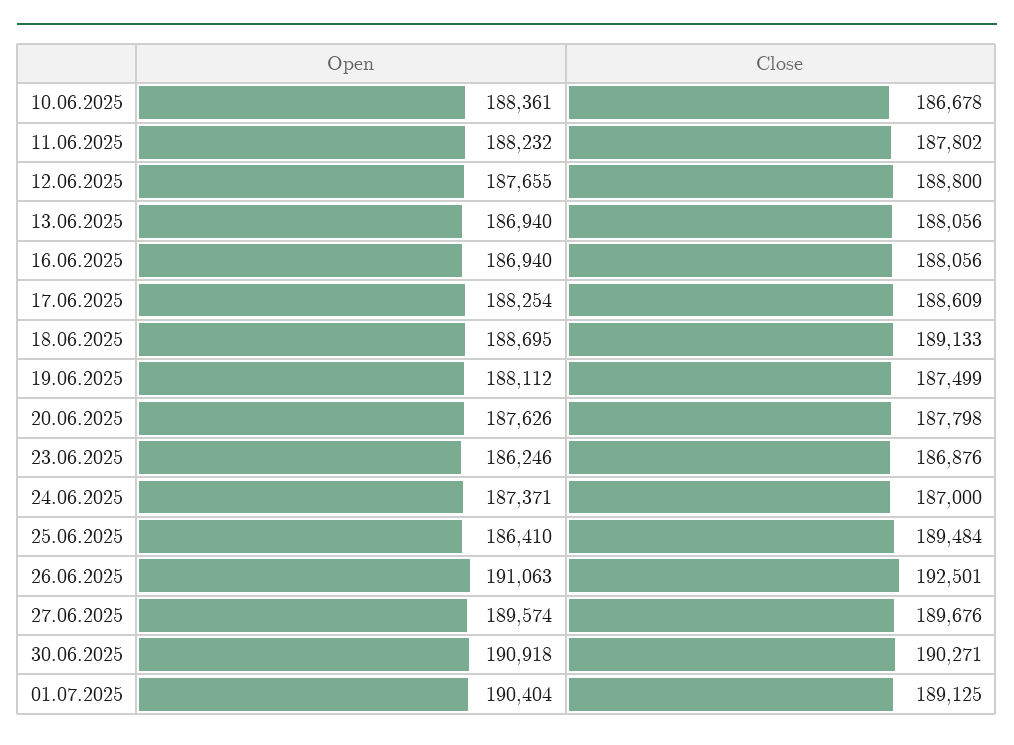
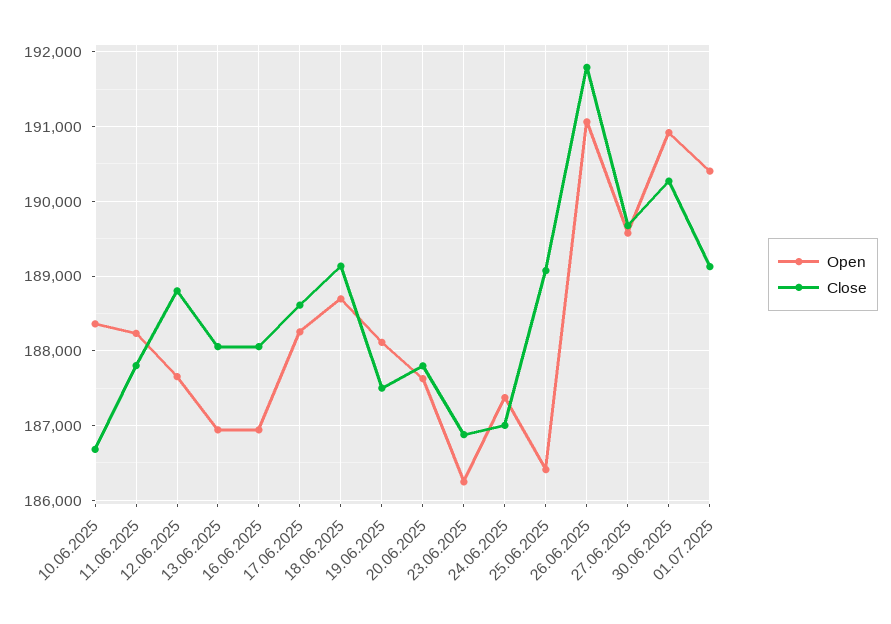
Close, 25.06.2025: 189484 -> 189100
Close, 26.06.2025: 192501 -> 191800

